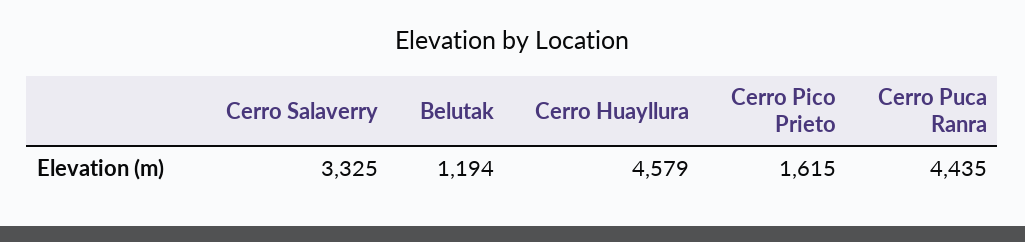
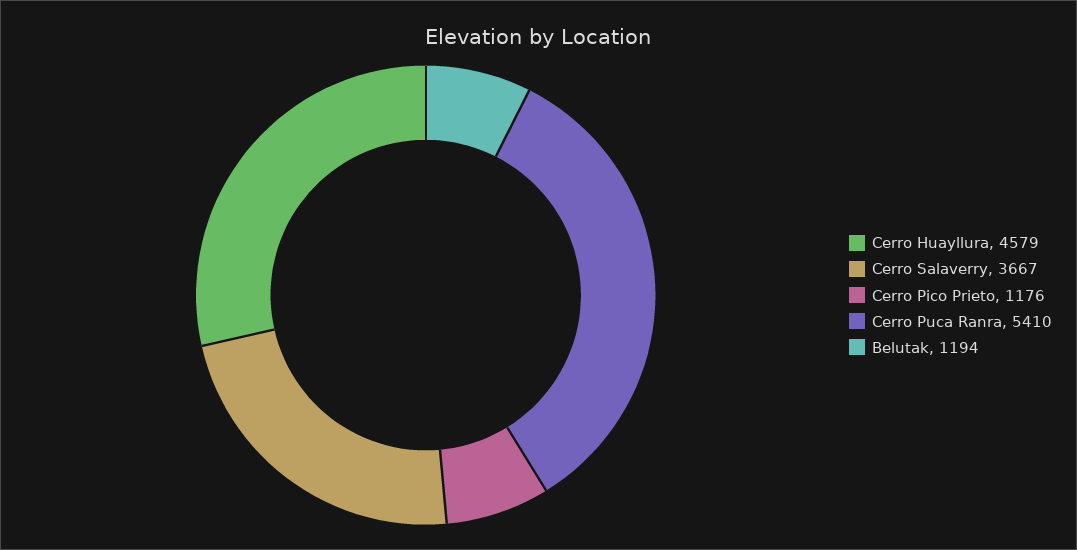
Cerro Salaverry: 3325 -> 3667
Cerro Pico Prieto: 1615 -> 1176
Cerro Puca Ranra: 4435 -> 5410

